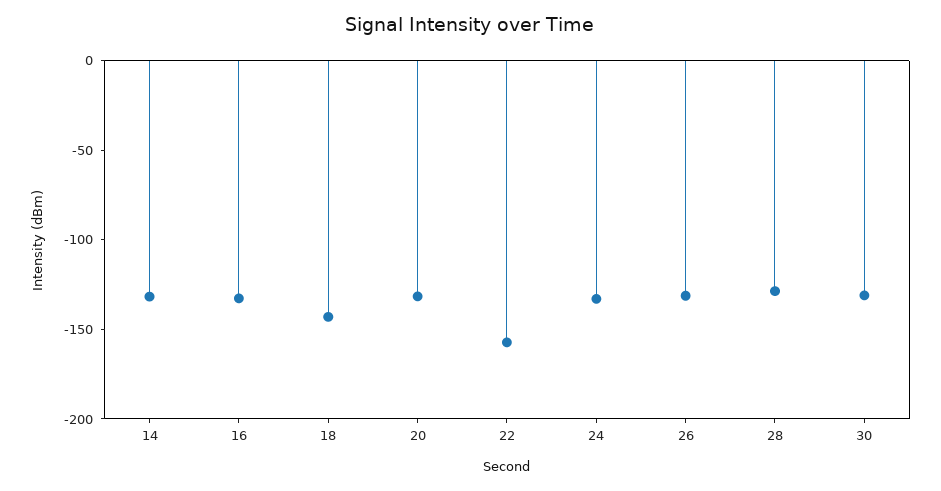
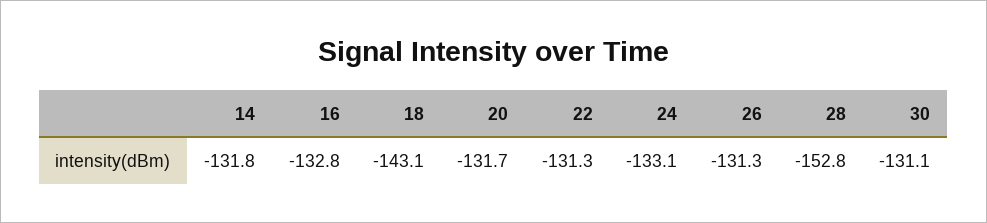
22: -160 -> -131.3
28: -130 -> -152.8

